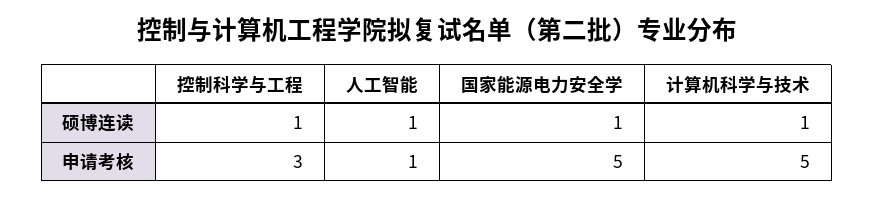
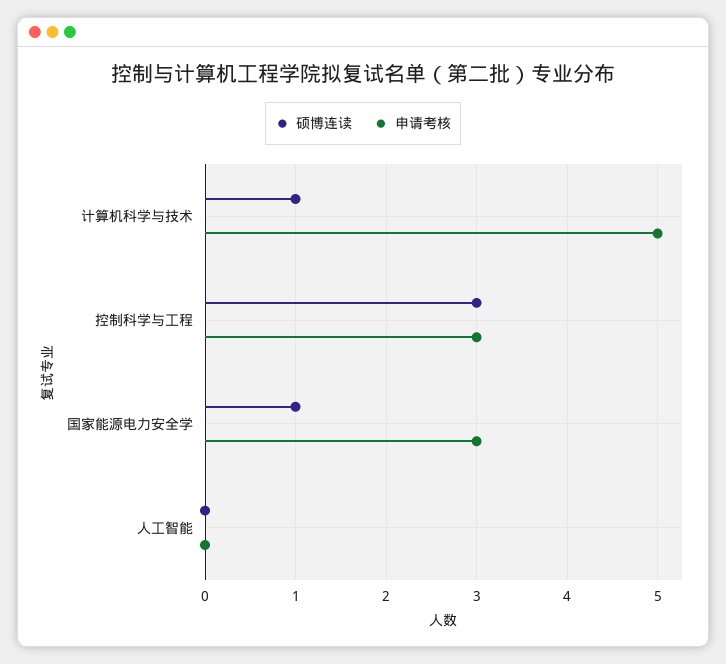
硕博连读, 控制科学与工程: 1 -> 3
硕博连读, 人工智能: 1 -> 0
申请考核, 人工智能: 1 -> 0
申请考核, 国家能源电力安全学: 5 -> 3

